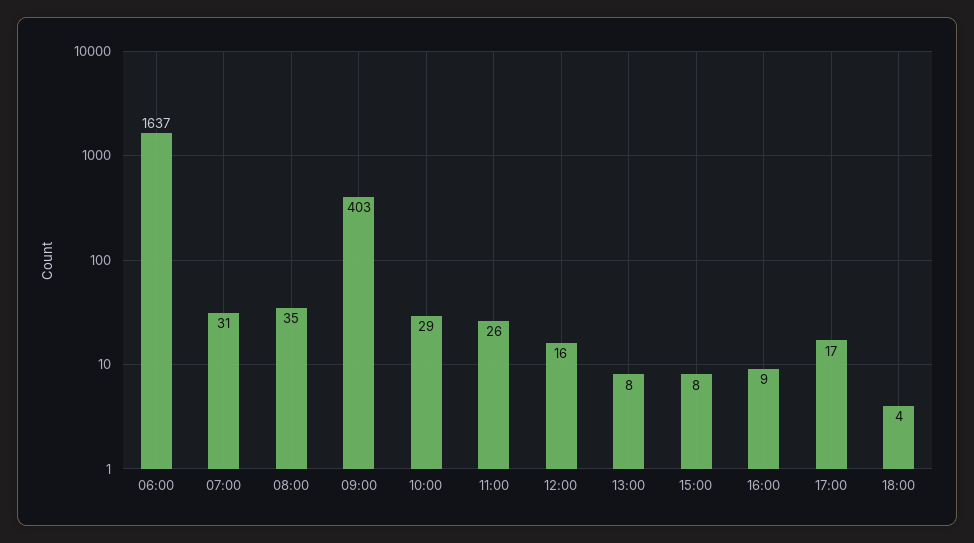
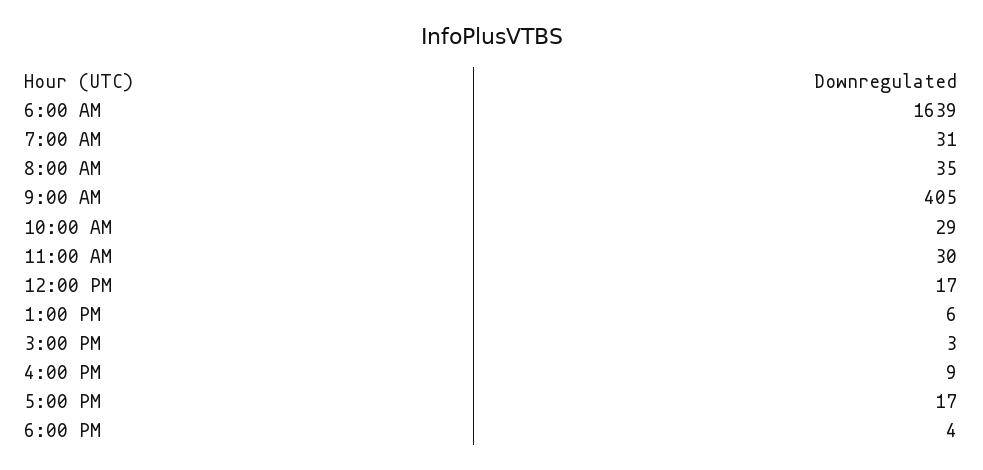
06:00: 1637 -> 1639
09:00: 403 -> 405
11:00: 26 -> 30
12:00: 16 -> 17
13:00: 8 -> 6
15:00: 8 -> 3

